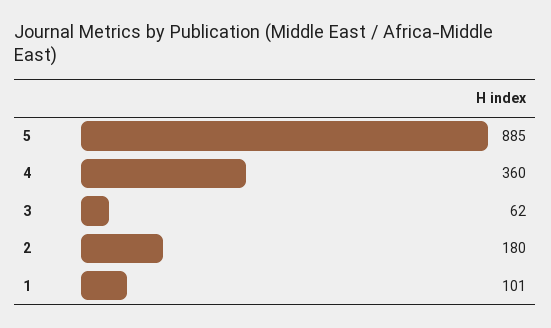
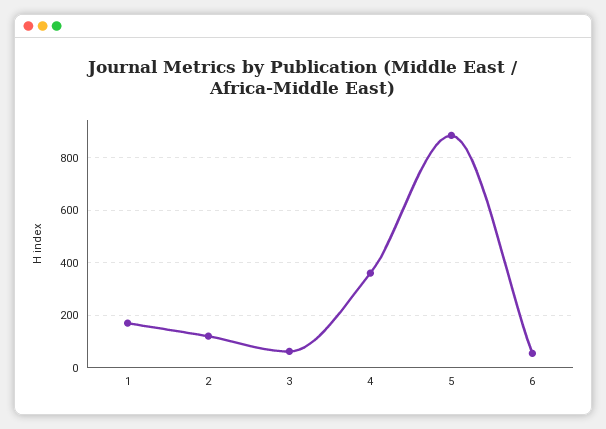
2: 180 -> 125
1: 101 -> 175
6: none -> 50

